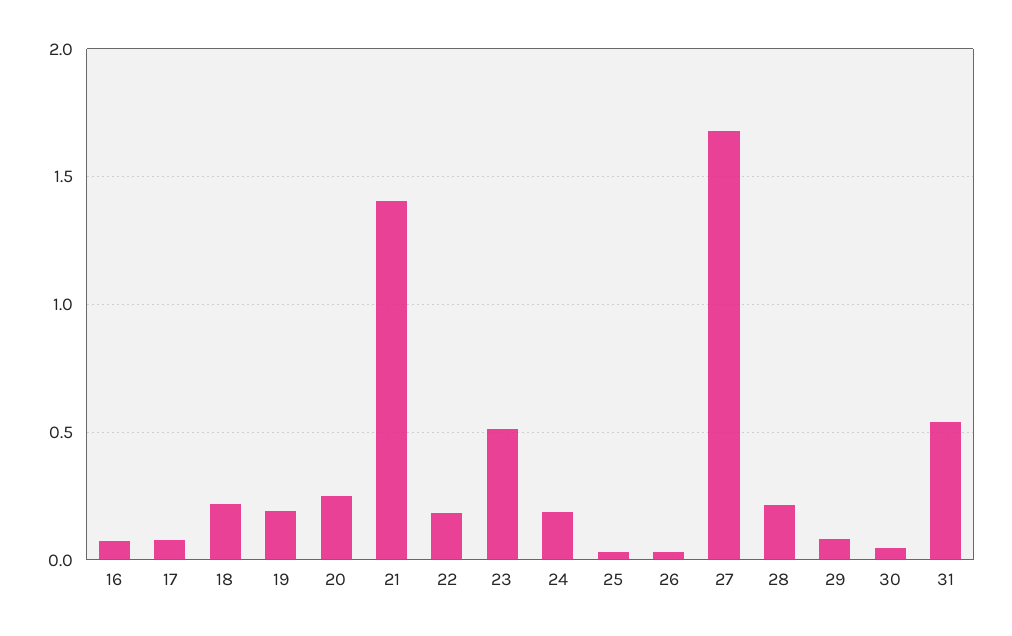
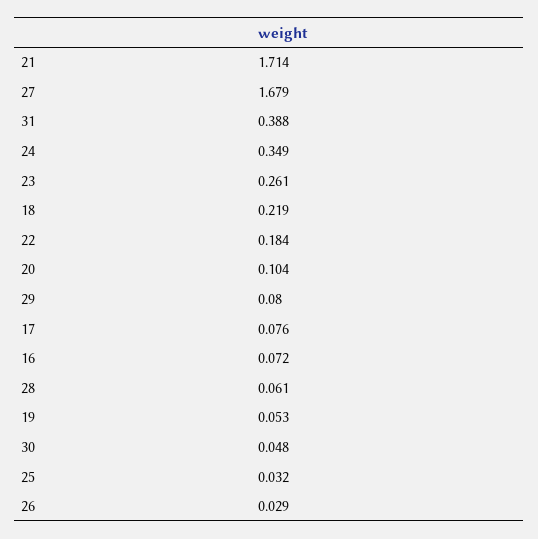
19: 0.2 -> 0.053
20: 0.25 -> 0.104
21: 1.4 -> 1.714
23: 0.5 -> 0.261
24: 0.2 -> 0.349
28: 0.2 -> 0.061
31: 0.55 -> 0.388

